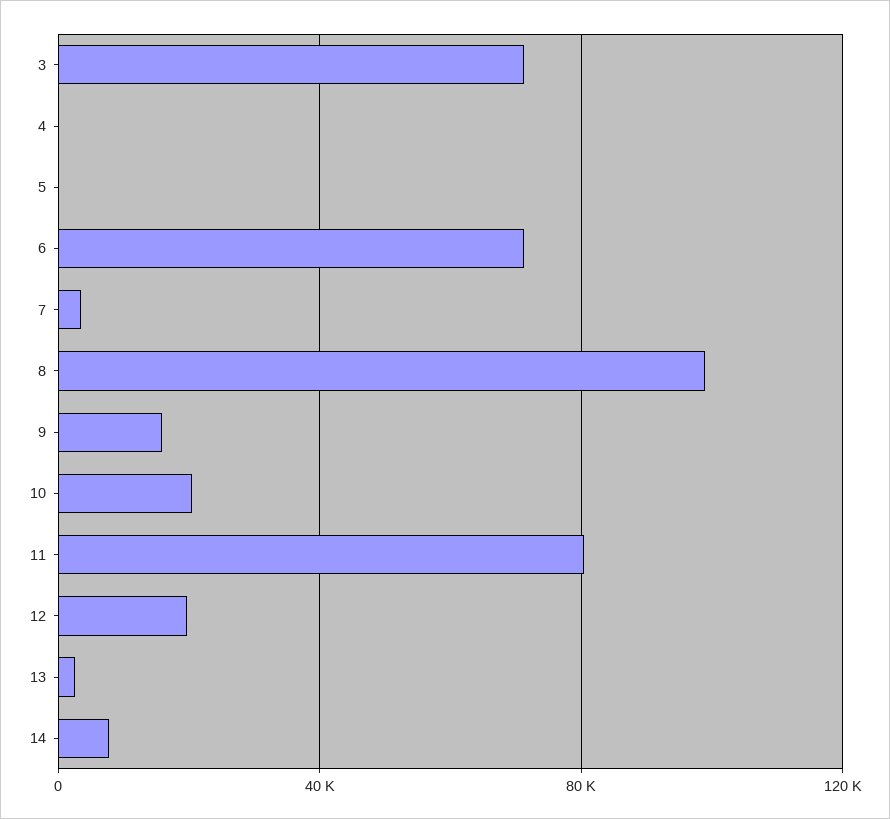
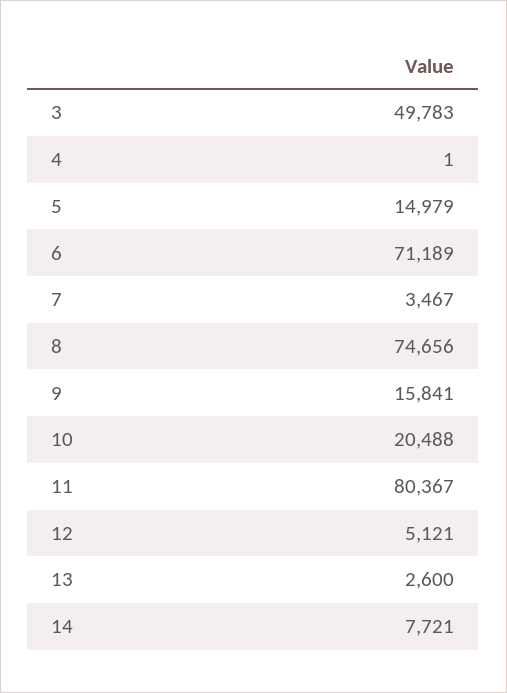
3: 70000 -> 49783
5: 0 -> 14979
8: 100000 -> 74656
12: 20000 -> 5121

